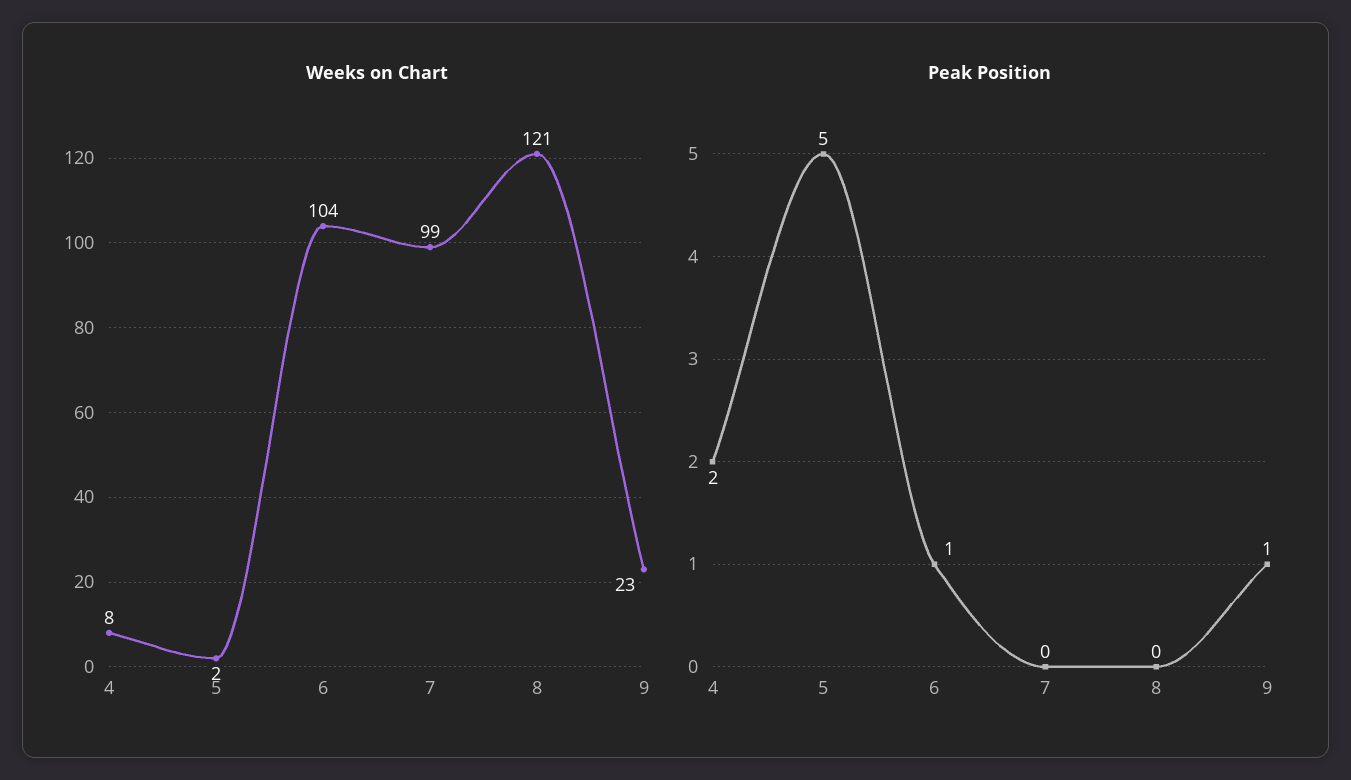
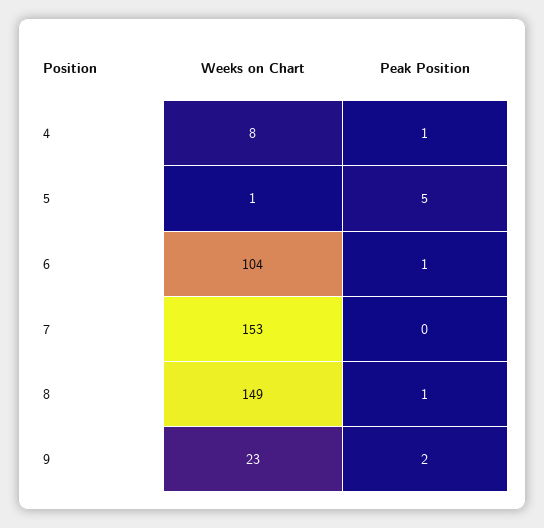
Weeks on Chart, 5: 2 -> 1
Weeks on Chart, 7: 99 -> 153
Weeks on Chart, 8: 121 -> 149
Peak Position, 4: 2 -> 1
Peak Position, 8: 0 -> 1
Peak Position, 9: 1 -> 2

